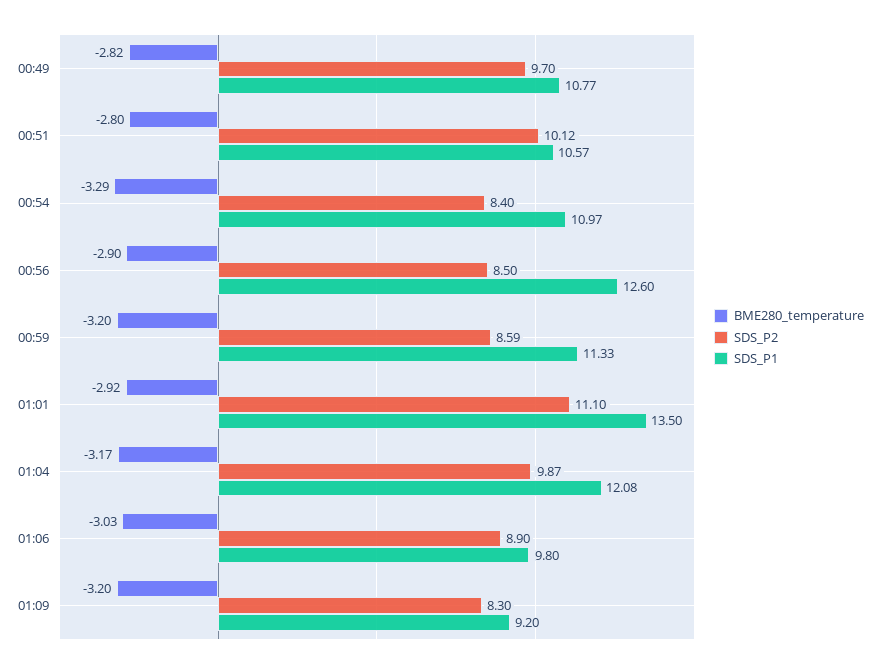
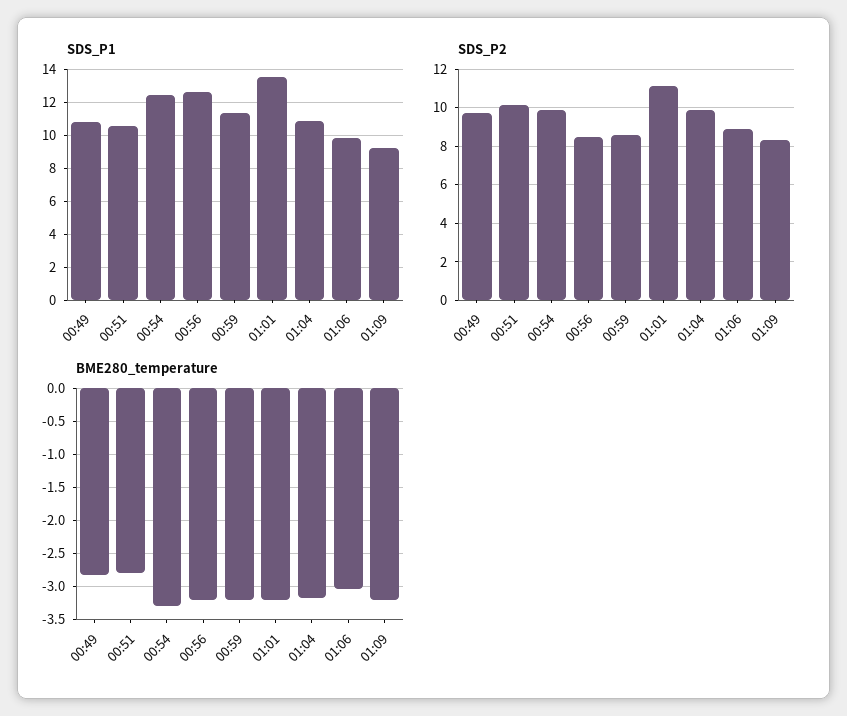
SDS_P2, 00:54: 8.4 -> 10
SDS_P1, 00:54: 10.97 -> 12.5
BME280_temperature, 00:56: -2.9 -> -3.2
BME280_temperature, 01:01: -2.92 -> -3.2
SDS_P1, 01:04: 12.08 -> 11

